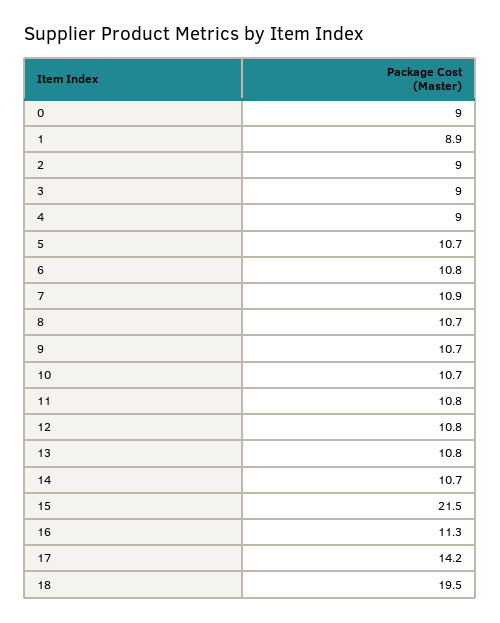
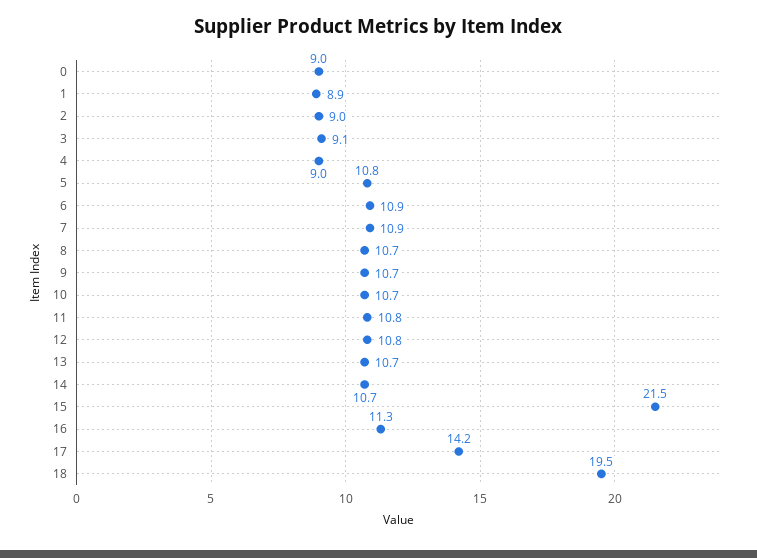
3: 9 -> 9.1
5: 10.7 -> 10.8
6: 10.8 -> 10.9
13: 10.8 -> 10.7

